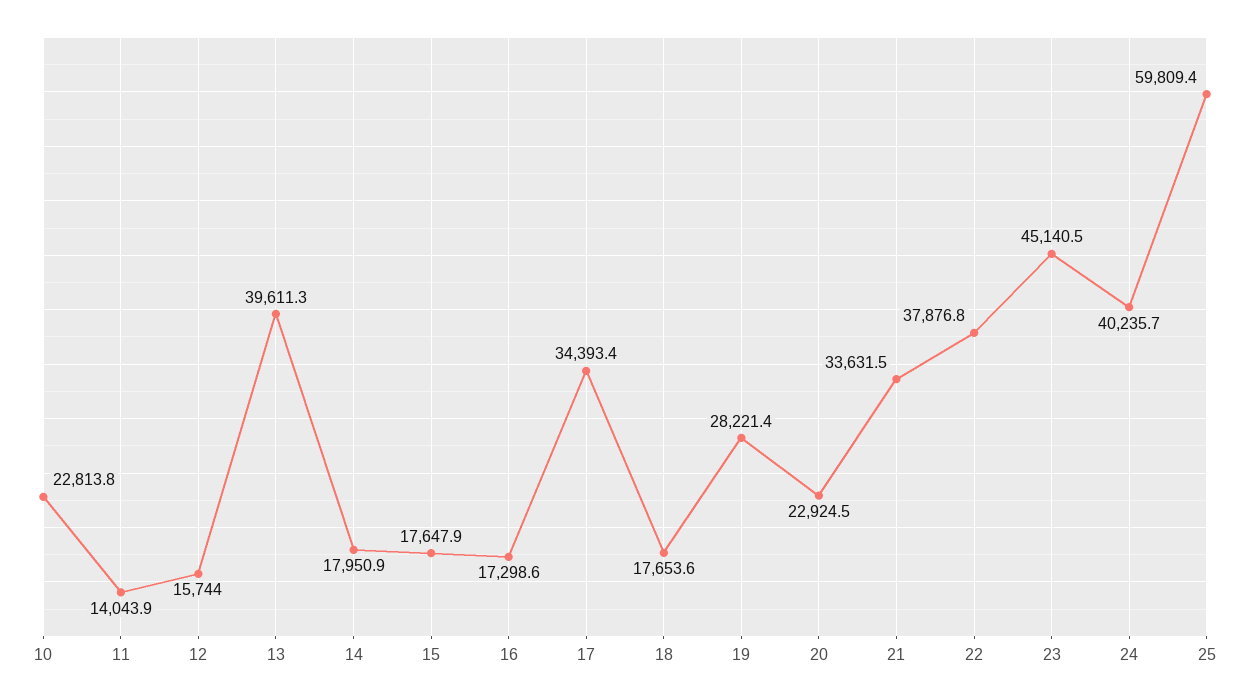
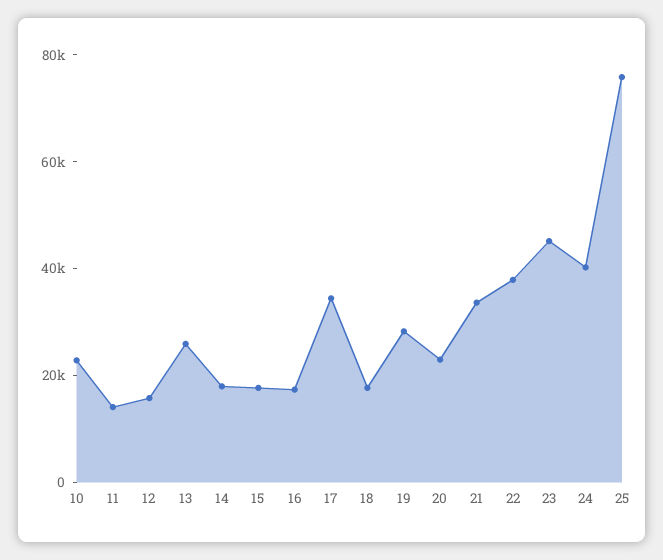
13: 39611.3 -> 25000
25: 59809.4 -> 75000

